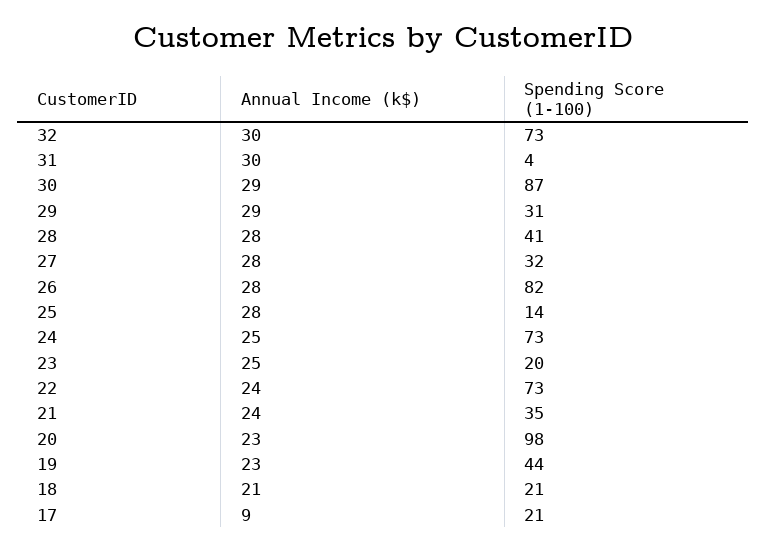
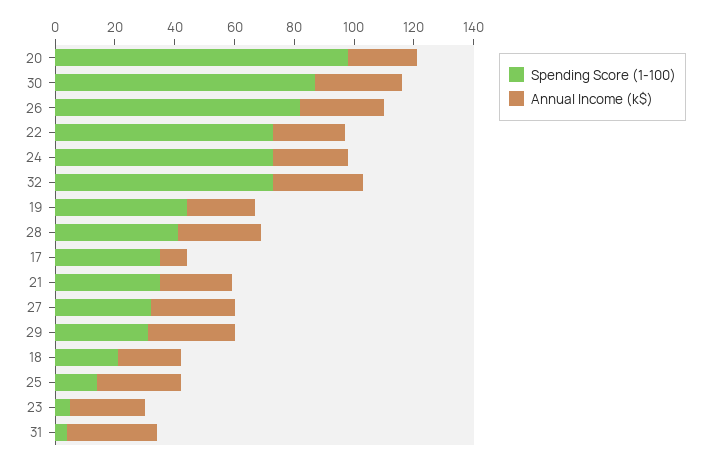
Spending Score (1-100), 23: 20 -> 5
Spending Score (1-100), 17: 21 -> 35

